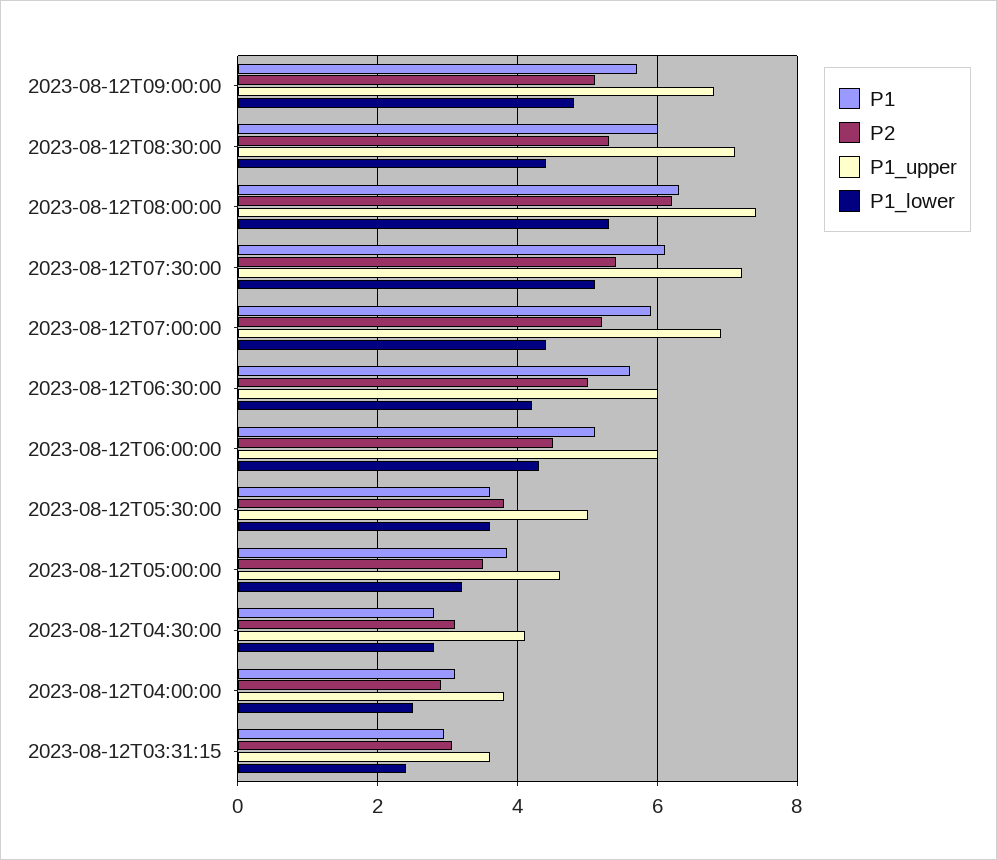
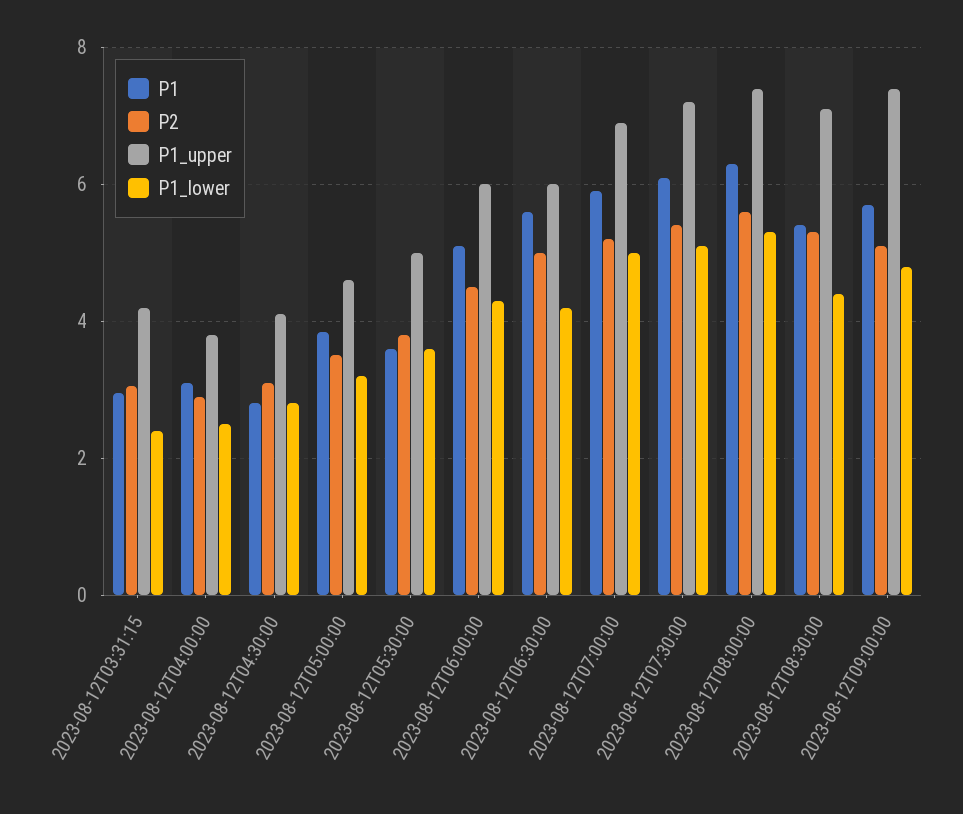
P1_upper, 2023-08-12T09:00:00: 6.8 -> 7.4
P1, 2023-08-12T08:30:00: 6 -> 5.4
P2, 2023-08-12T08:00:00: 6.2 -> 5.6
P1_lower, 2023-08-12T07:00:00: 4.4 -> 5
P1_upper, 2023-08-12T03:31:15: 3.6 -> 4.2

